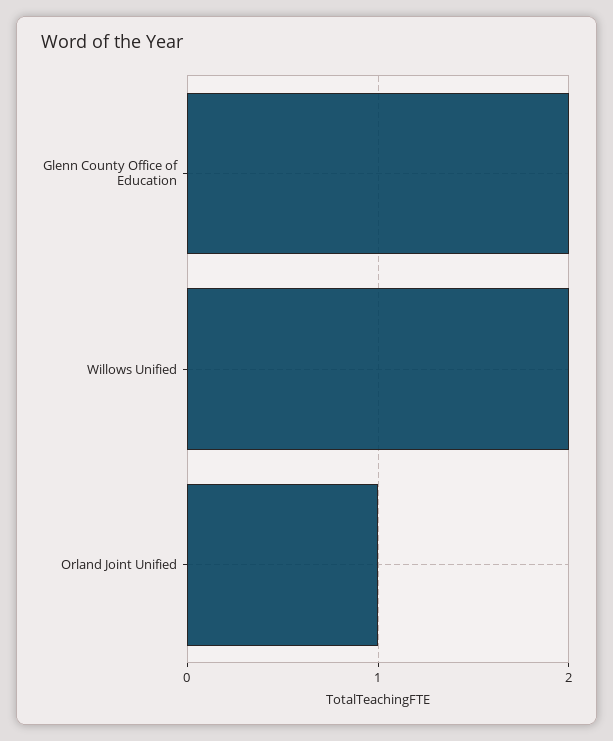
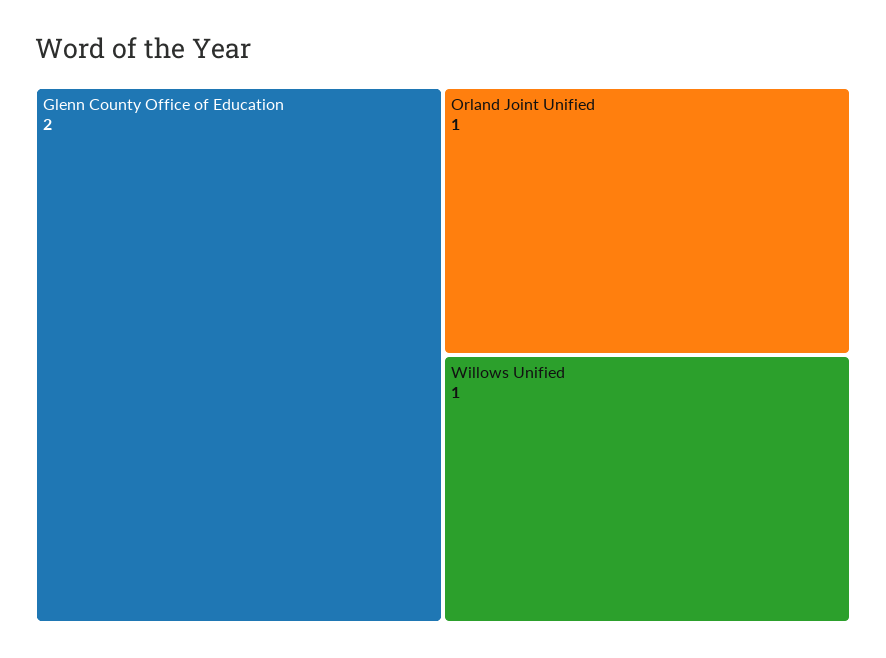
Willows Unified: 2 -> 1

